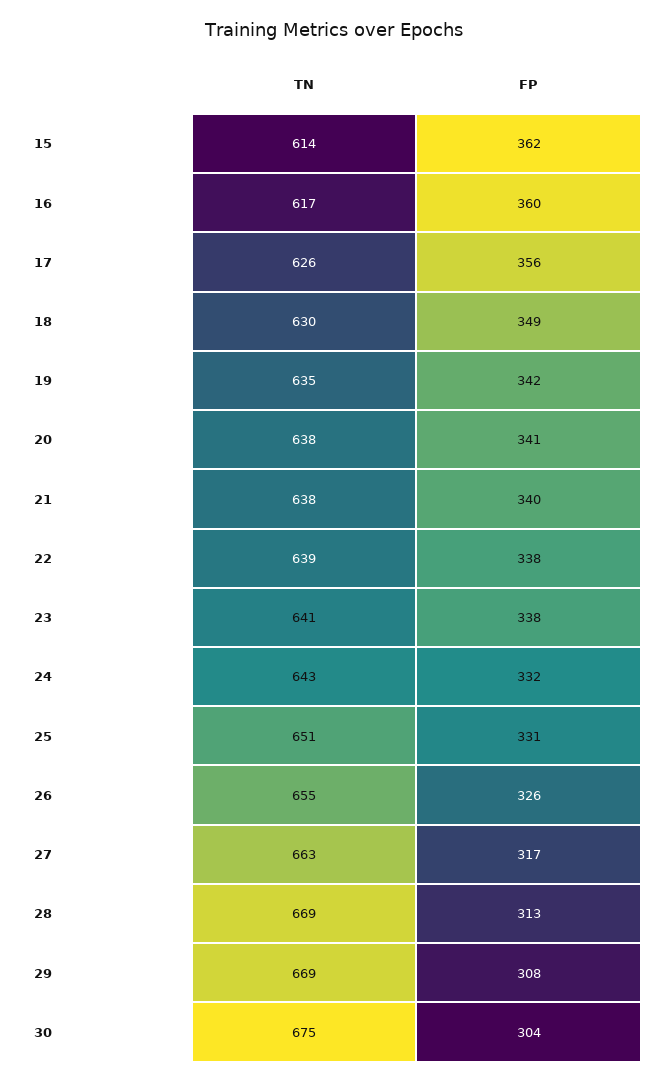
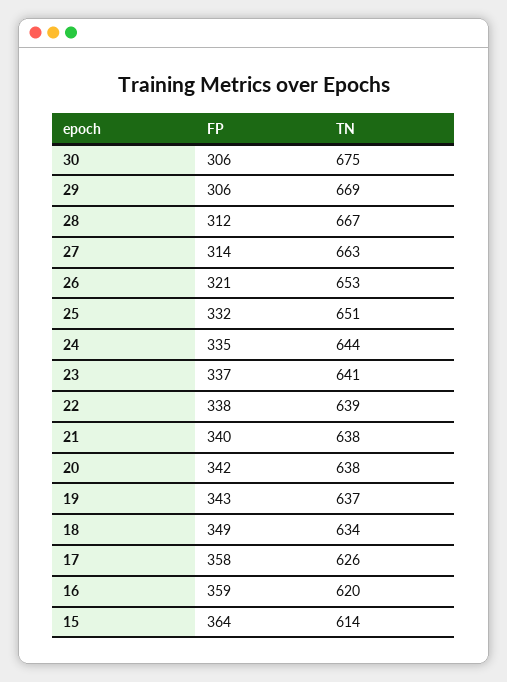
FP, 15: 362 -> 364
TN, 16: 617 -> 620
FP, 16: 360 -> 359
FP, 17: 356 -> 358
TN, 18: 630 -> 634
TN, 19: 635 -> 637
FP, 19: 342 -> 343
FP, 20: 341 -> 342
FP, 23: 338 -> 337
TN, 24: 643 -> 644
FP, 24: 332 -> 335
FP, 25: 331 -> 332
TN, 26: 655 -> 653
FP, 26: 326 -> 321
FP, 27: 317 -> 314
TN, 28: 669 -> 667
FP, 28: 313 -> 312
FP, 29: 308 -> 306
FP, 30: 304 -> 306

